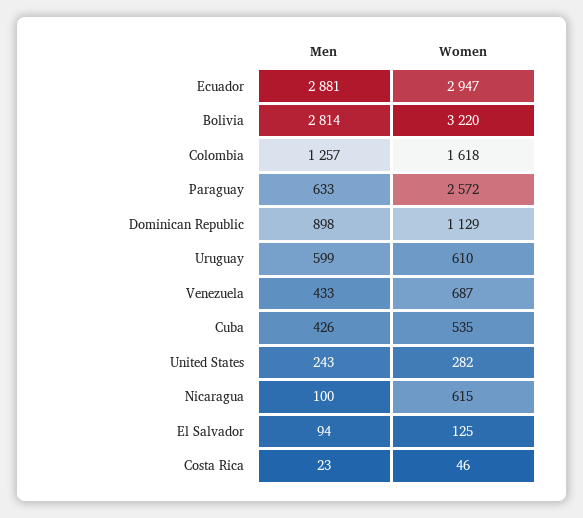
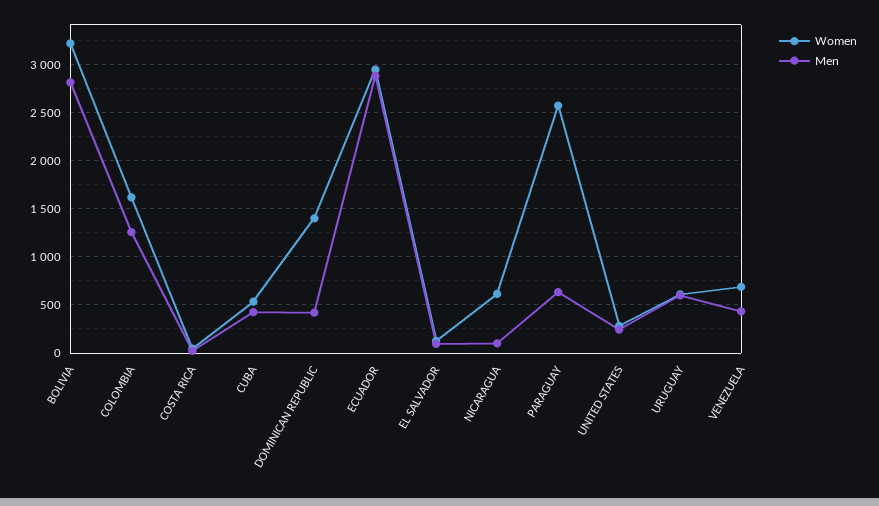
Men, Dominican Republic: 898 -> 400
Women, Dominican Republic: 1129 -> 1400

